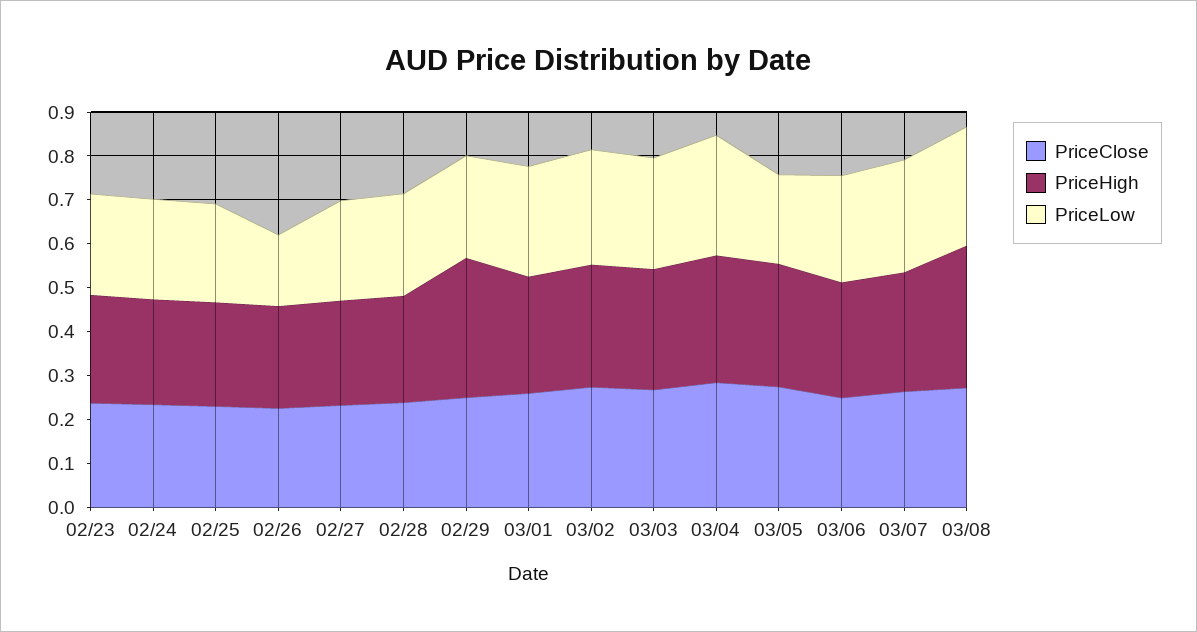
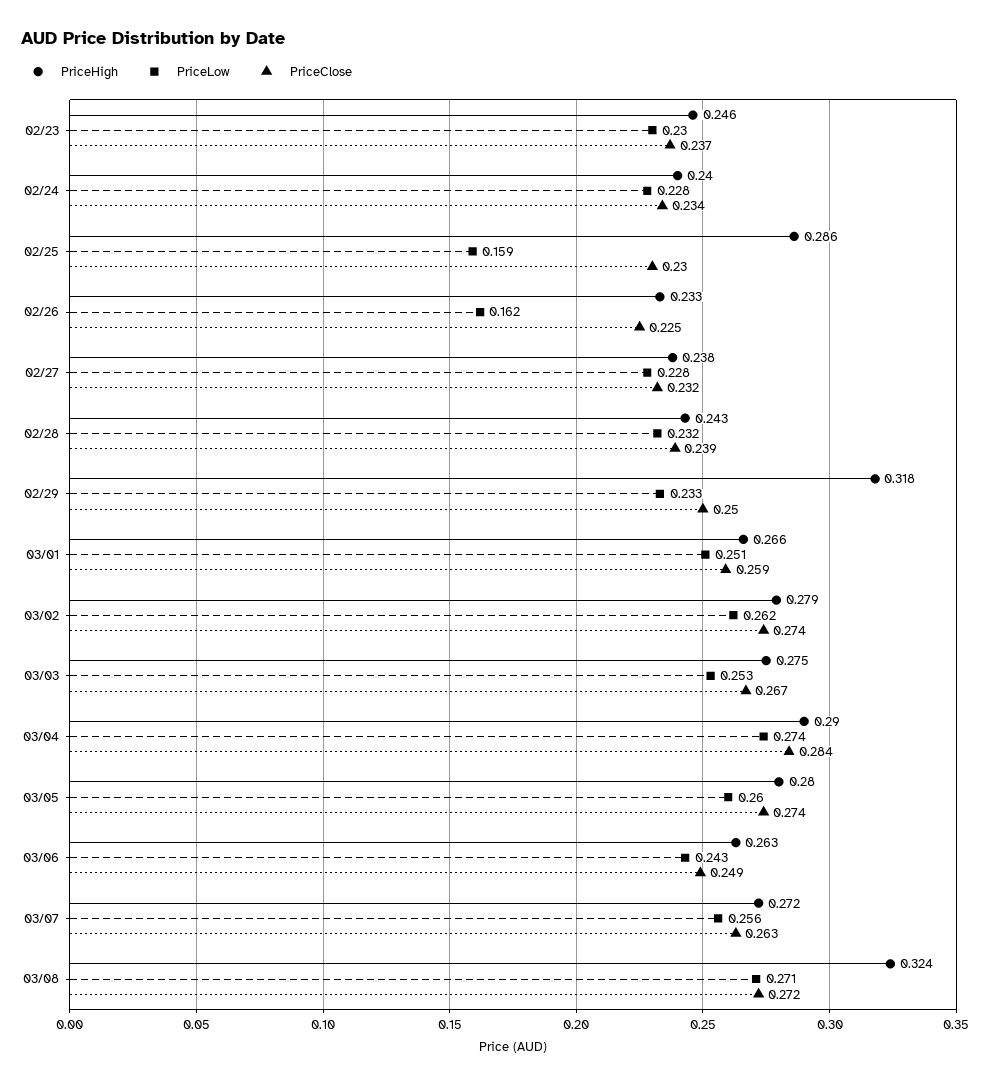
PriceHigh, 02/25: 0.24 -> 0.286
PriceLow, 02/25: 0.22 -> 0.159
PriceLow, 03/05: 0.2 -> 0.26

